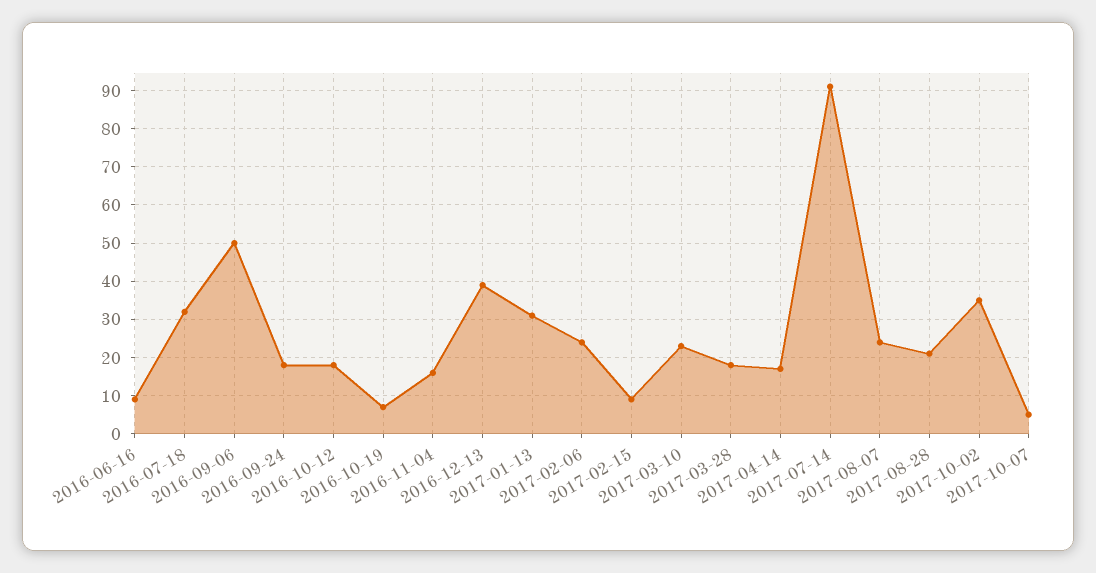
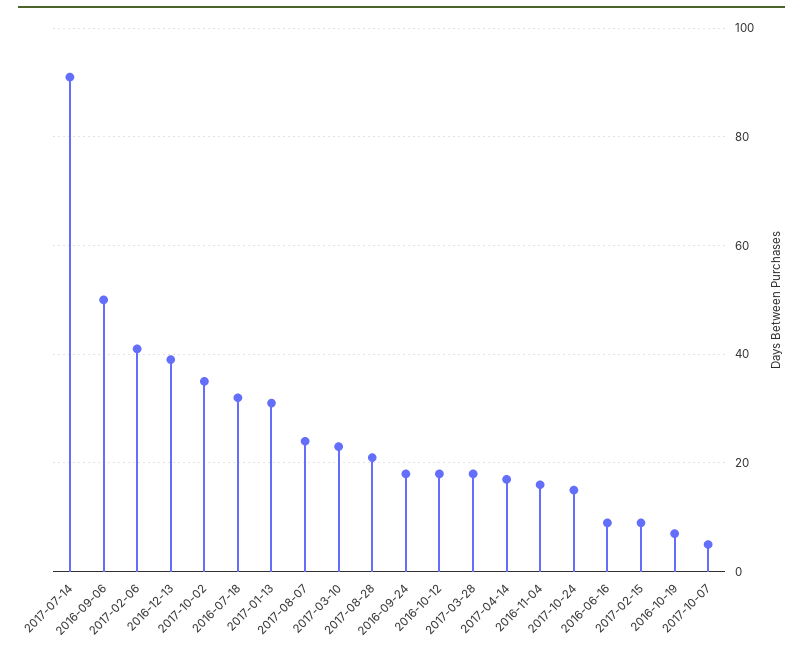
2017-02-06: 25 -> 40
2017-10-24: none -> 15

